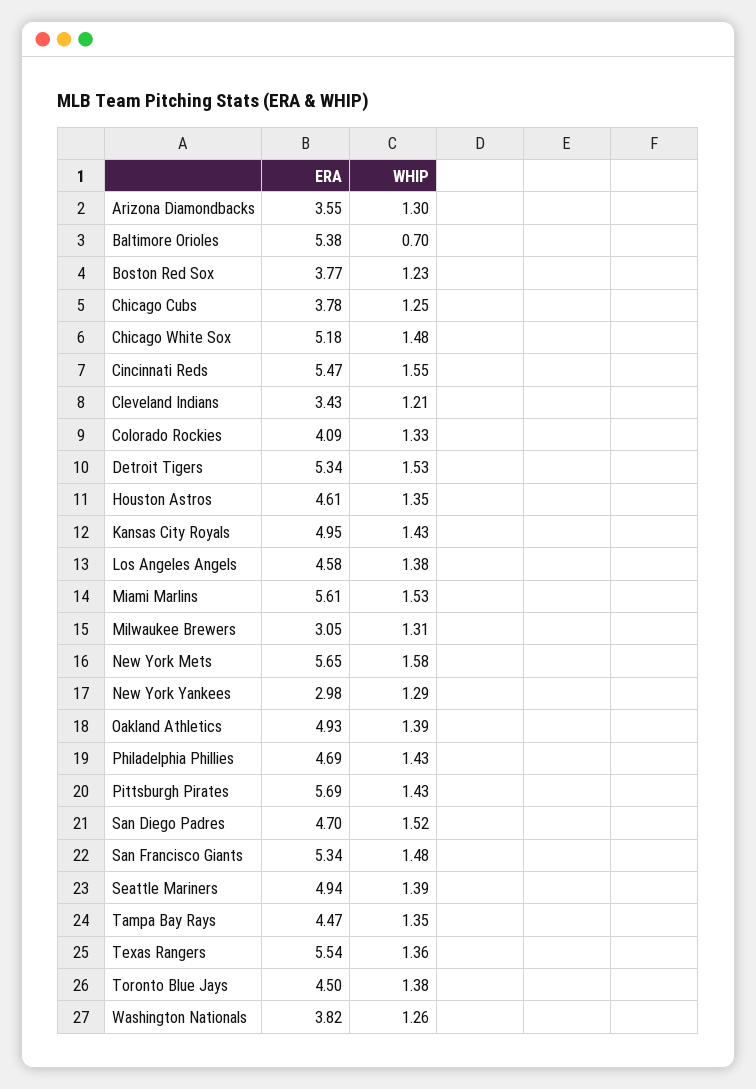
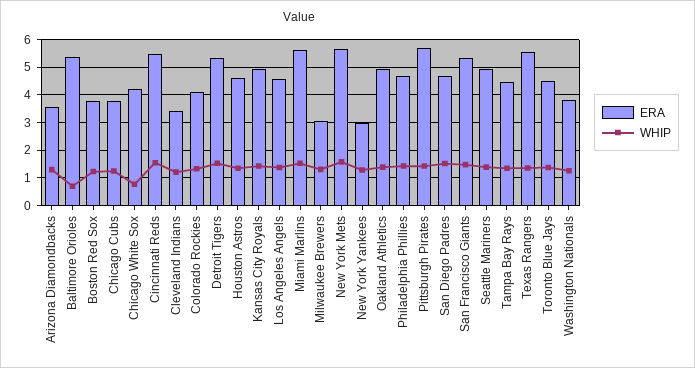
ERA, Chicago White Sox: 5.18 -> 4.25
WHIP, Chicago White Sox: 1.48 -> 0.75

